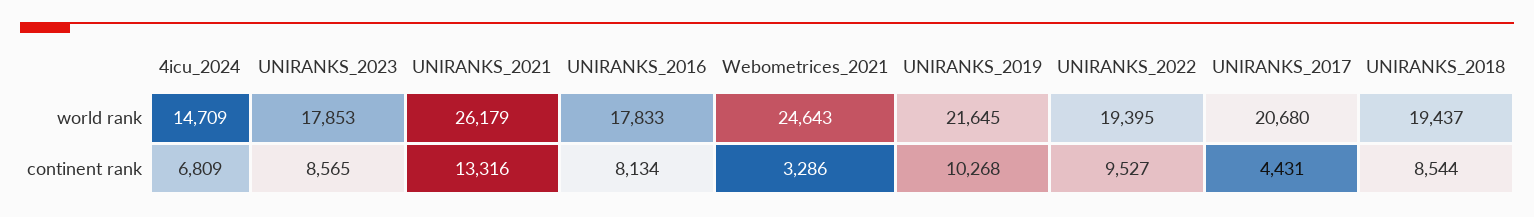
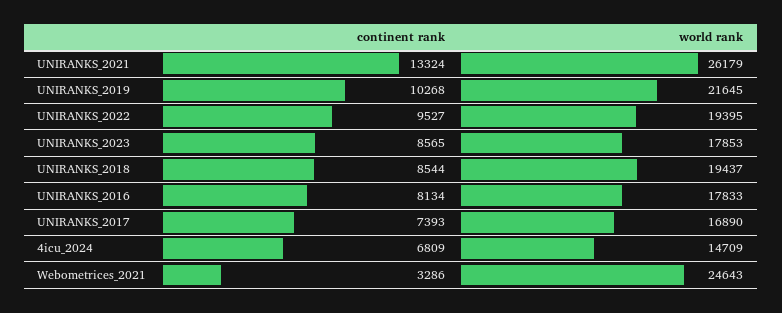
UNIRANKS_2017, world rank: 20680 -> 16890
UNIRANKS_2021, continent rank: 13316 -> 13324
UNIRANKS_2017, continent rank: 4431 -> 7393

